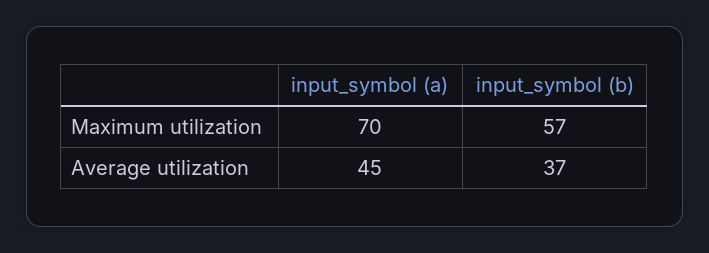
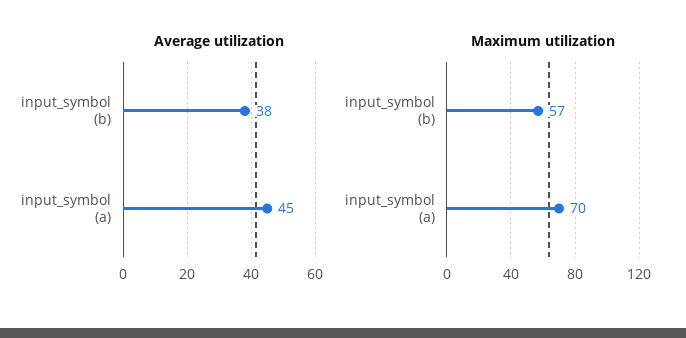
Average utilization, input_symbol (b): 37 -> 38

